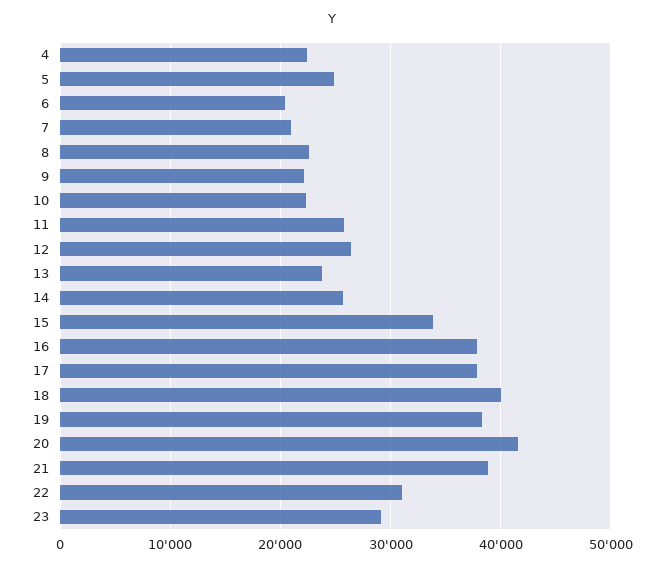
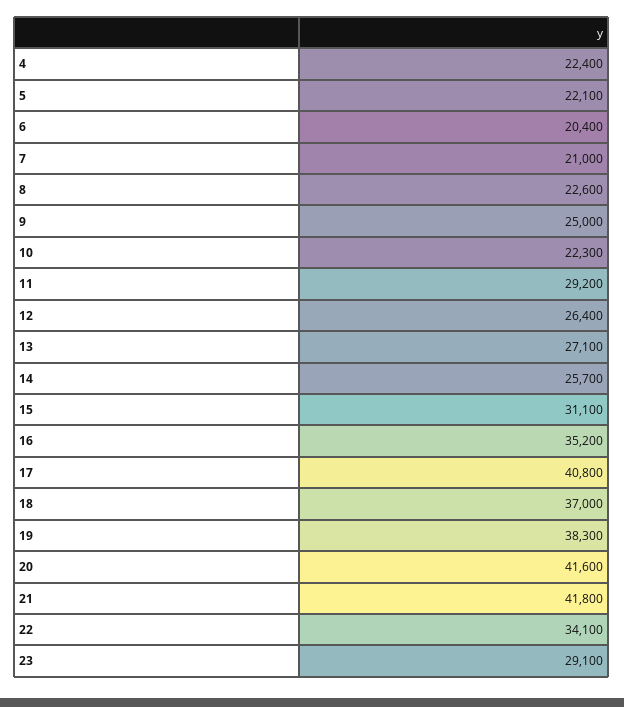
5: 25000 -> 22100
9: 22000 -> 25000
11: 26000 -> 29200
13: 24000 -> 27100
15: 34000 -> 31100
16: 38000 -> 35200
17: 38000 -> 40800
18: 40000 -> 37000
21: 39000 -> 41800
22: 31000 -> 34100

